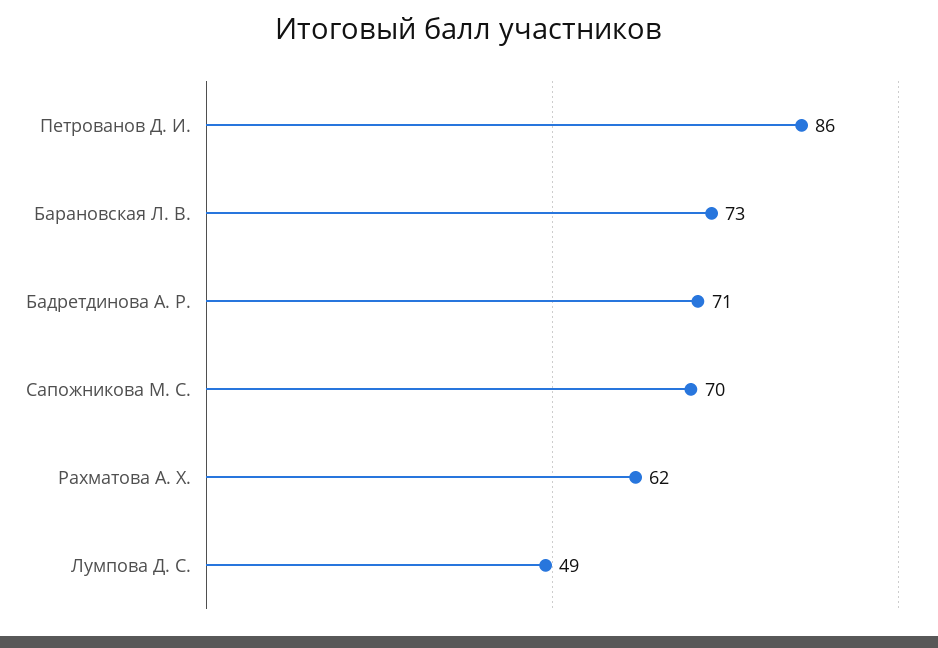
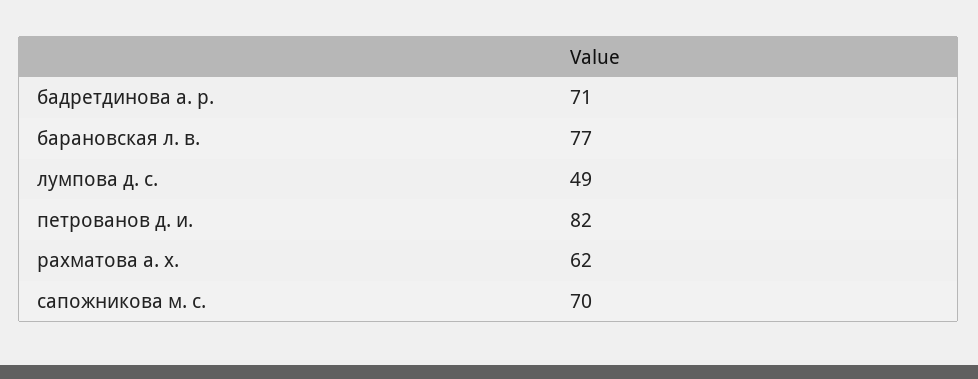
Петрованов Д. И.: 86 -> 82
Барановская Л. В.: 73 -> 77

